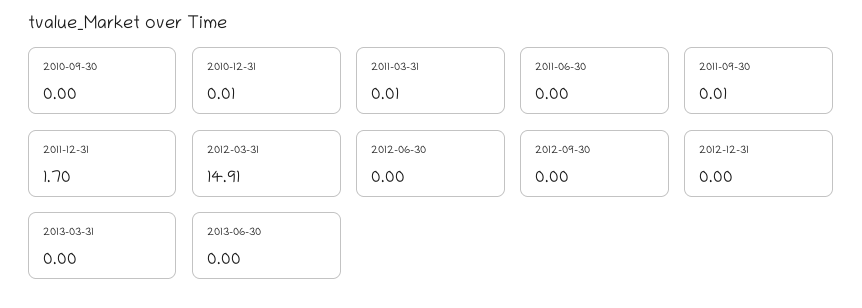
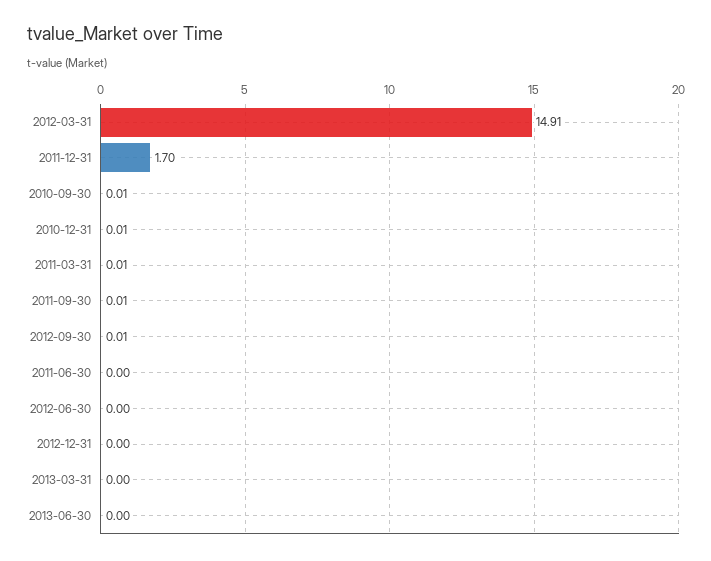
2010-09-30: 0 -> 0.01
2012-09-30: 0 -> 0.01

